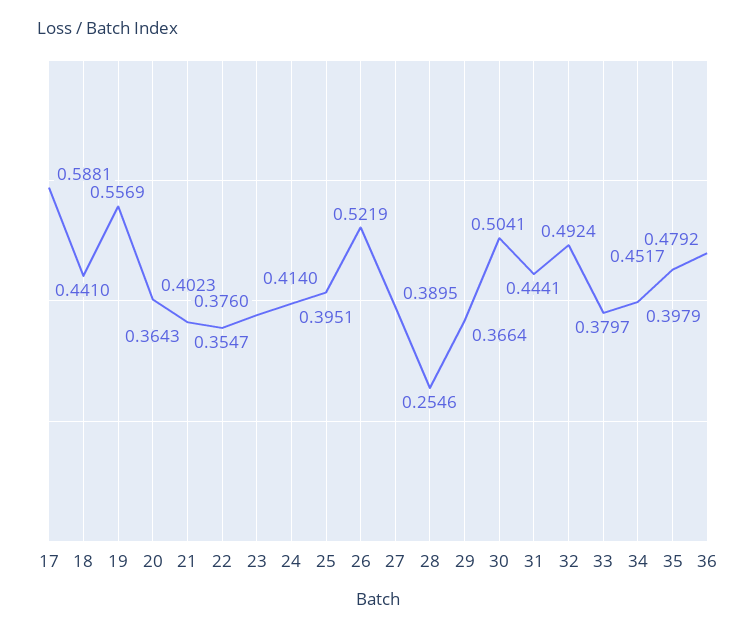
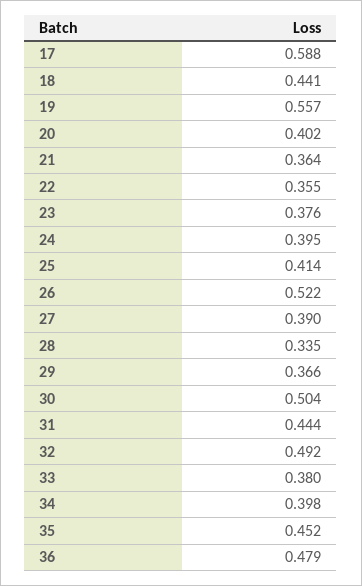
28: 0.2546 -> 0.335

